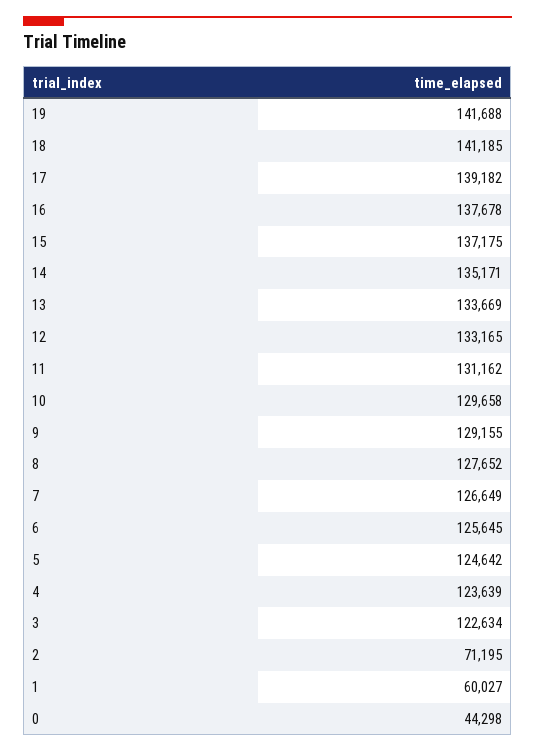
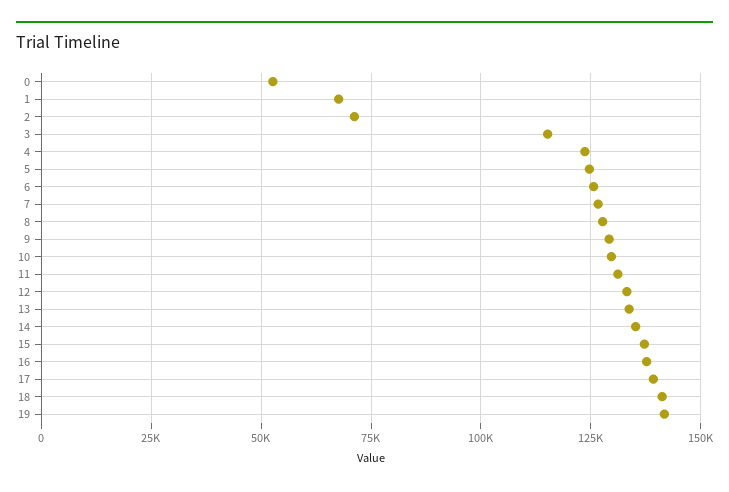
3: 122634 -> 115000
1: 60027 -> 67500
0: 44298 -> 52500

